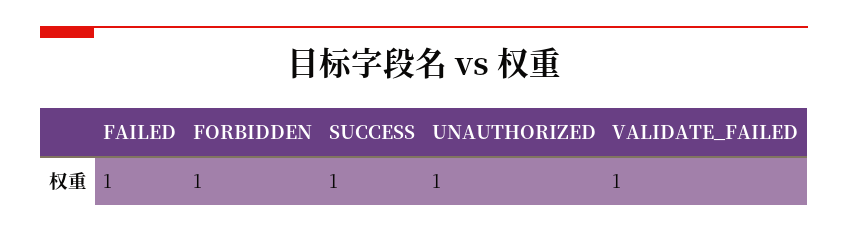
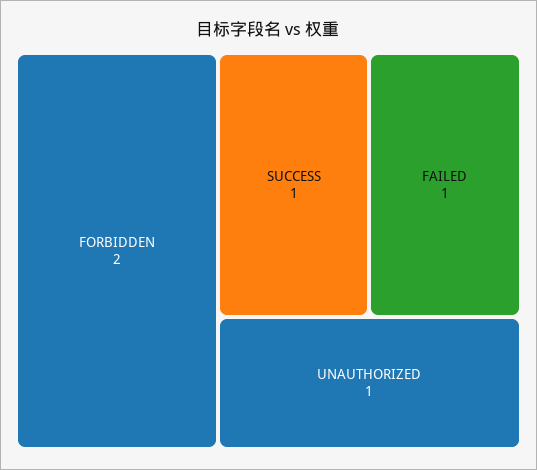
FORBIDDEN: 1 -> 2
VALIDATE_FAILED: 1 -> none

